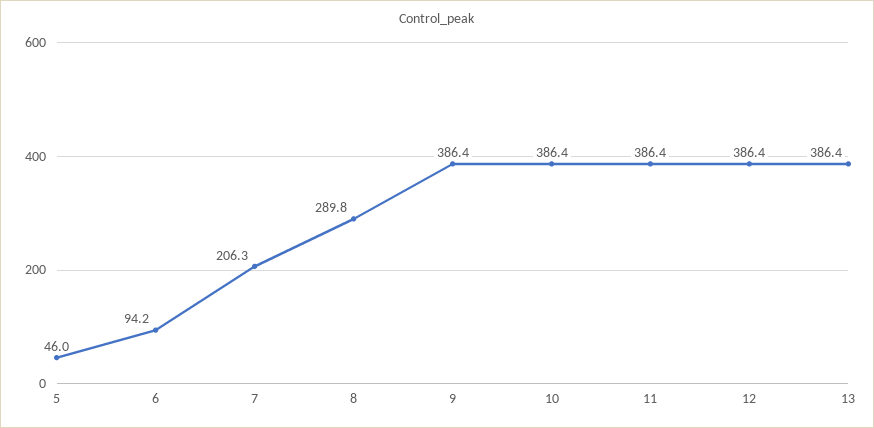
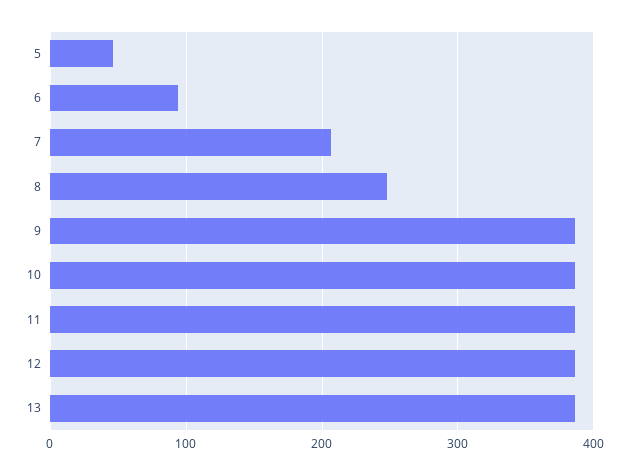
8: 289.8 -> 250

